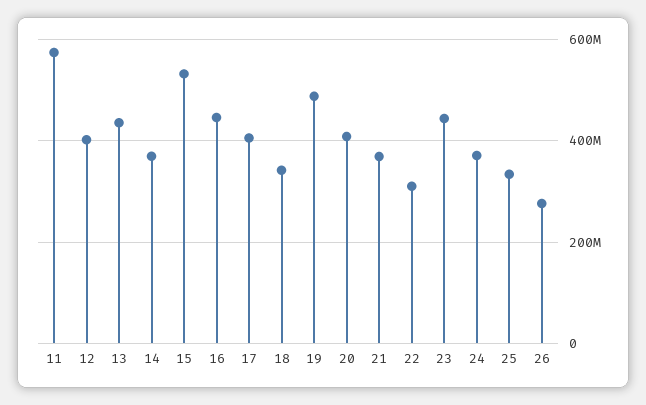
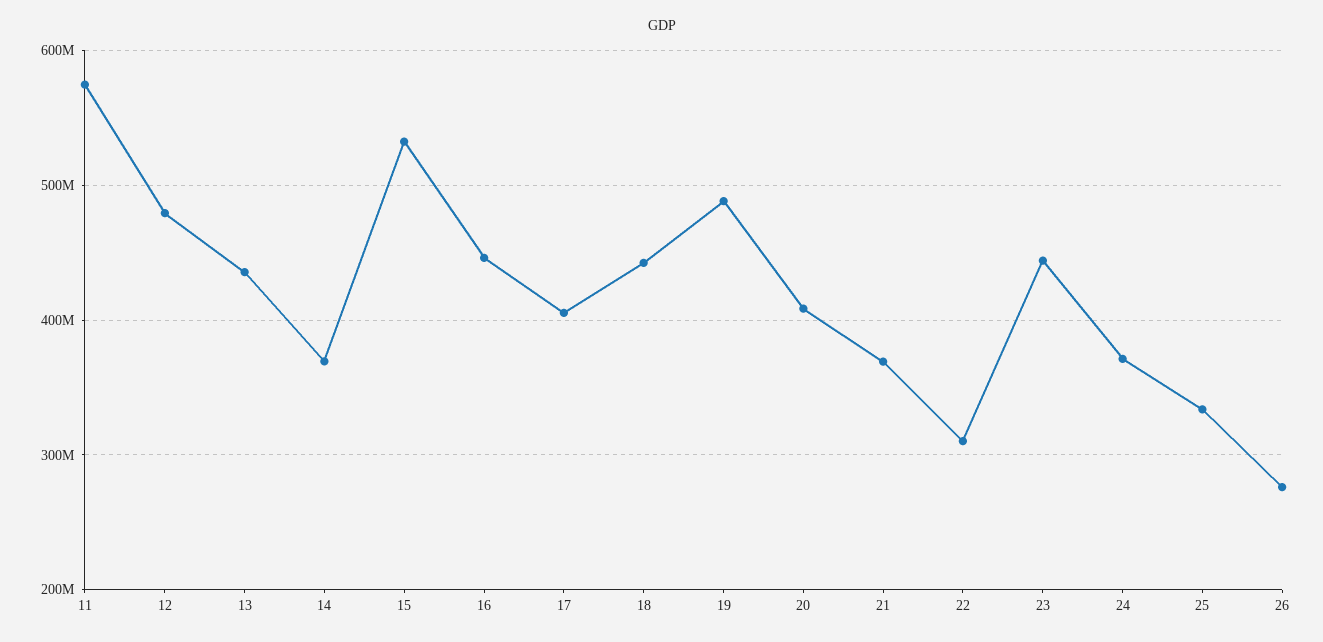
12: 400000000 -> 480000000
18: 340000000 -> 440000000

